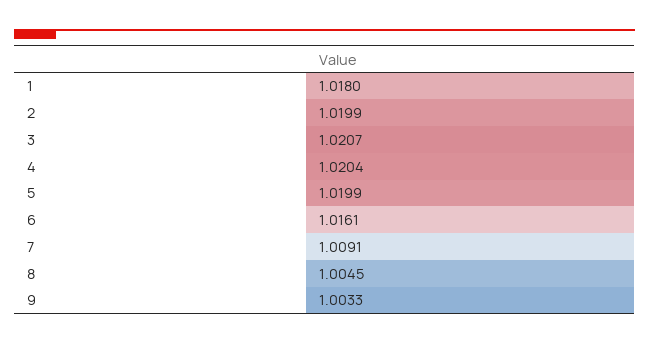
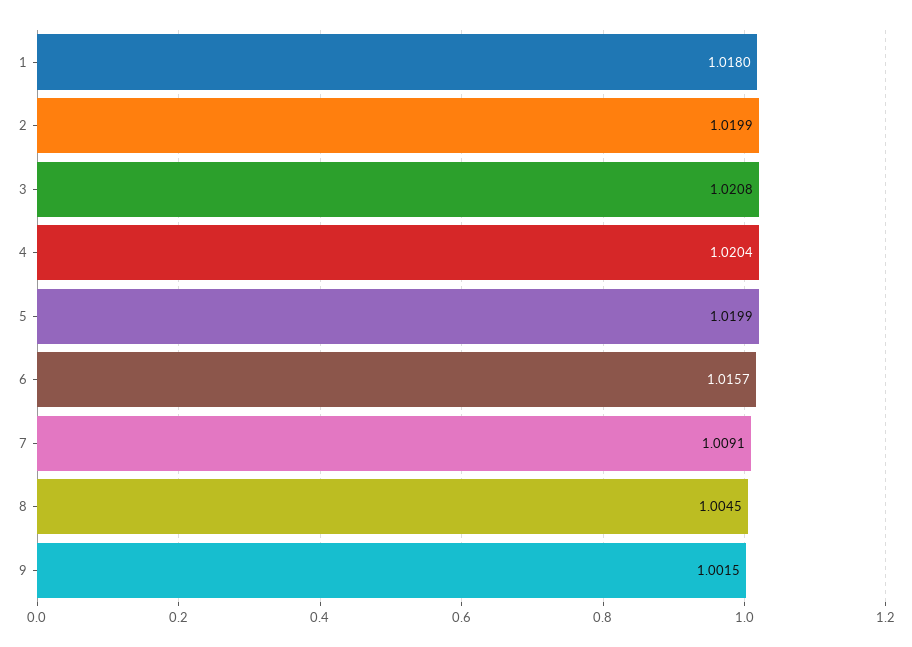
3: 1.0207 -> 1.0208
6: 1.0161 -> 1.0157
9: 1.0033 -> 1.0015

